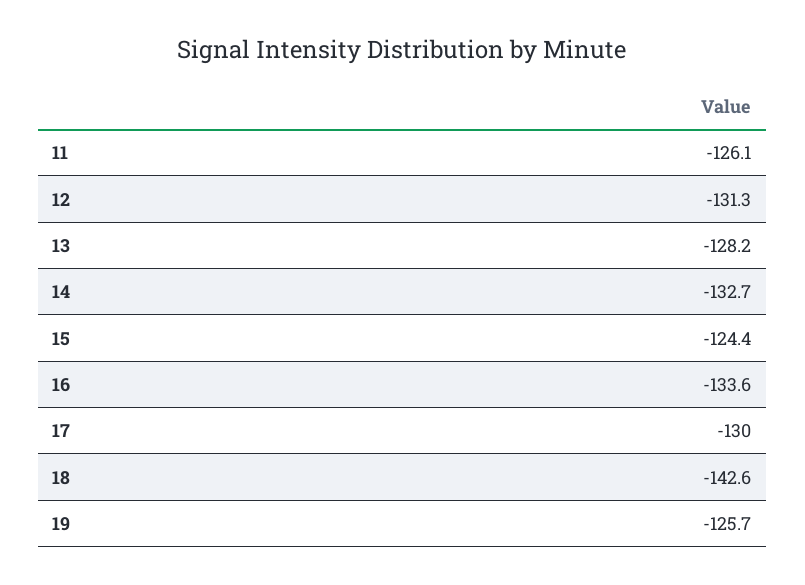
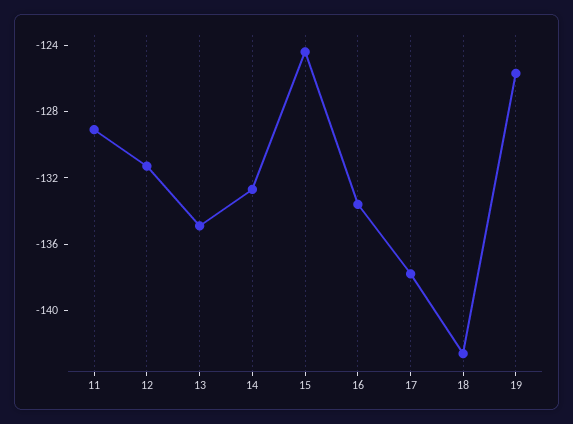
11: -126.1 -> -129
13: -128.2 -> -135
17: -130 -> -138

